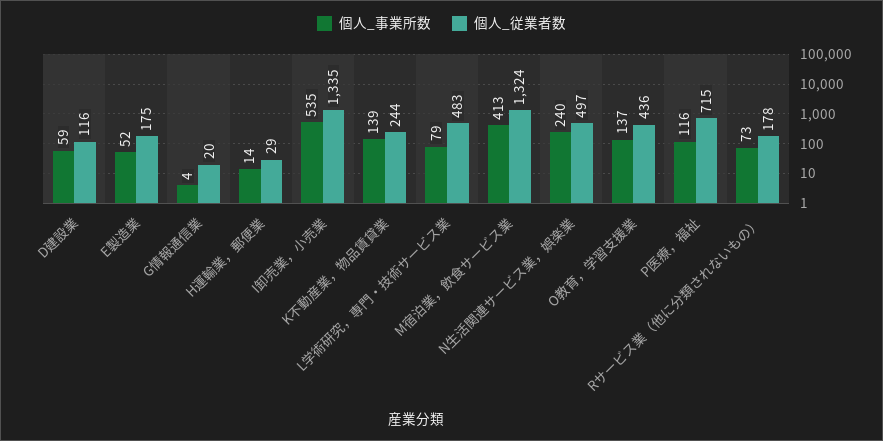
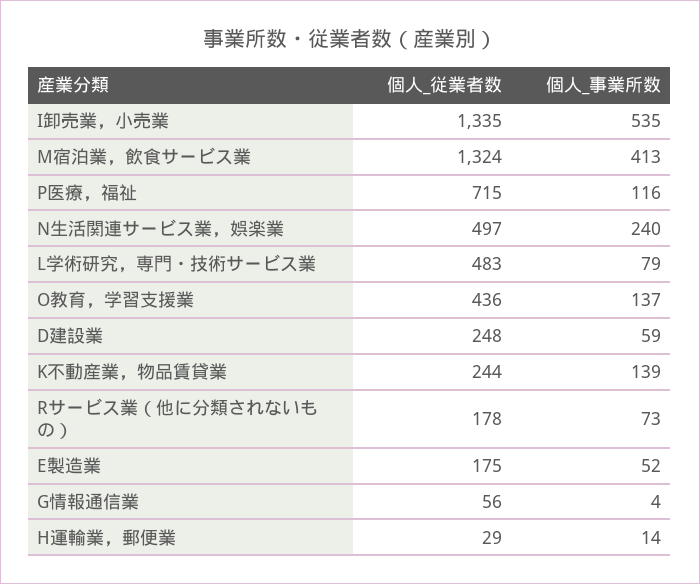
個人_従業者数, D建設業: 116 -> 248
個人_従業者数, G情報通信業: 20 -> 56

